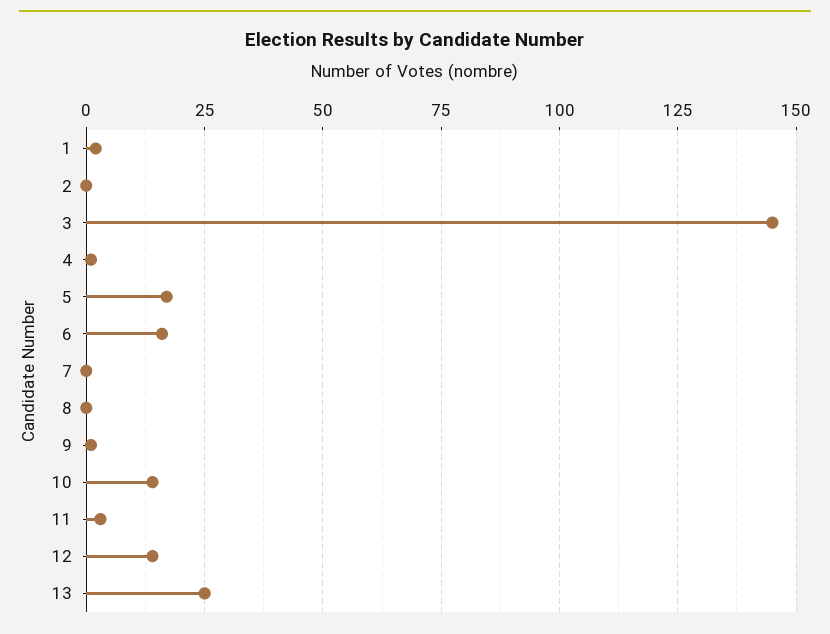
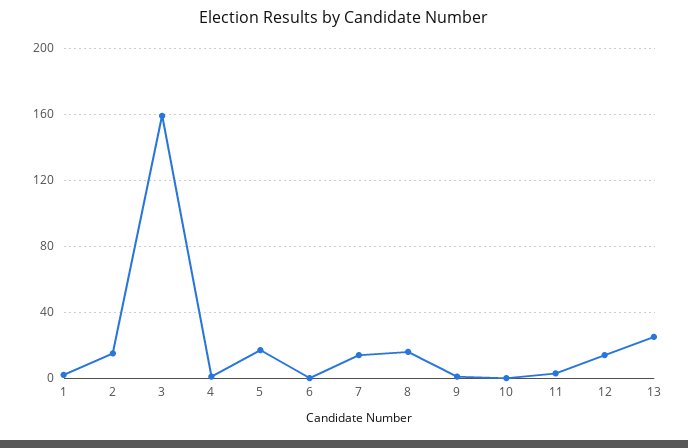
2: 0 -> 15
3: 145 -> 160
6: 15 -> 0
7: 0 -> 15
8: 0 -> 15
10: 15 -> 0

